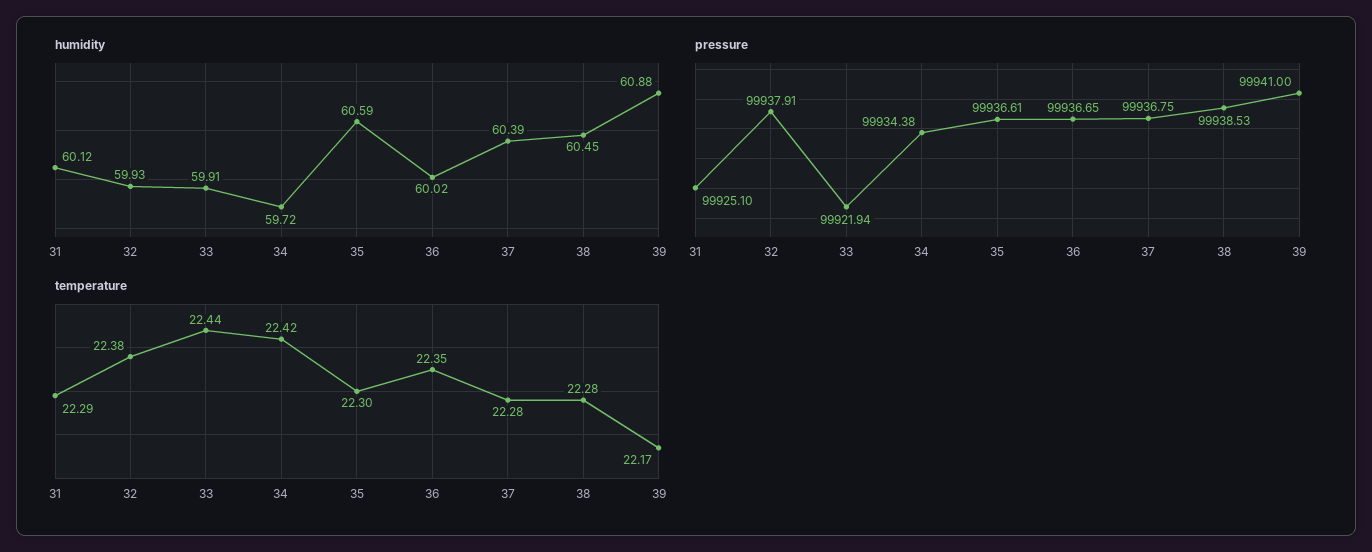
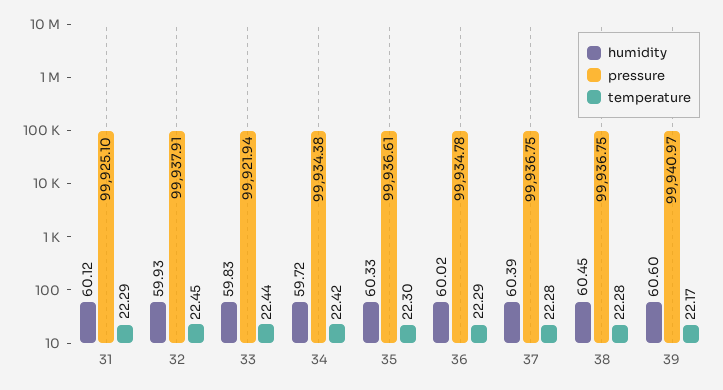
humidity, 33: 59.91 -> 59.83
humidity, 35: 60.59 -> 60.33
humidity, 39: 60.88 -> 60.6
pressure, 36: 99936.65 -> 99934.78
pressure, 38: 99938.53 -> 99936.75
pressure, 39: 99941 -> 99940.97
temperature, 32: 22.38 -> 22.45
temperature, 36: 22.35 -> 22.29

